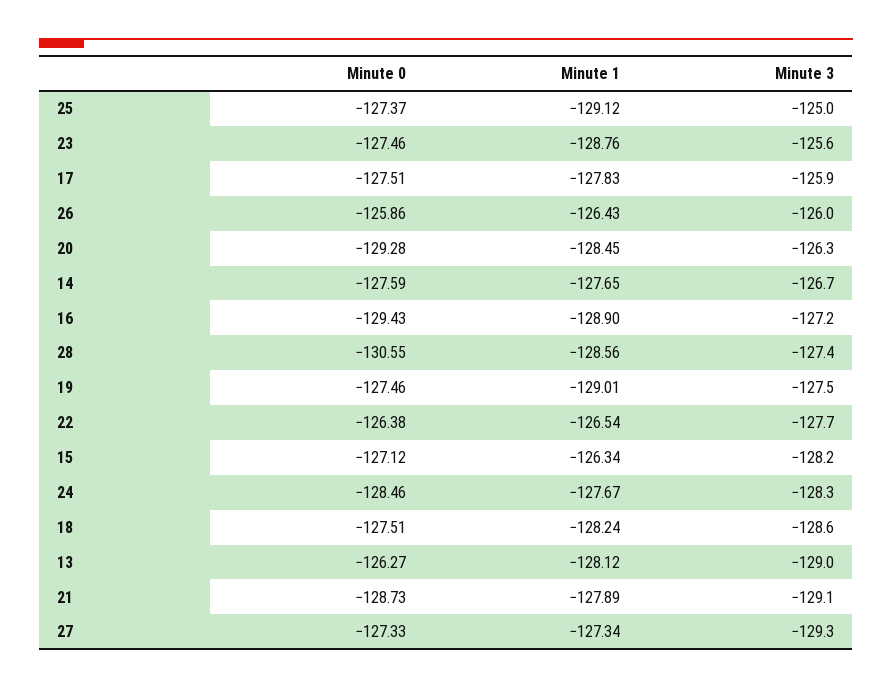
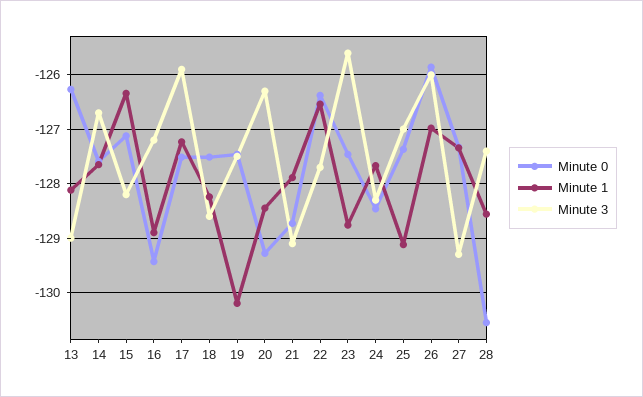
Minute 3, 25: -125 -> -127
Minute 1, 17: -127.83 -> -127.2
Minute 1, 26: -126.43 -> -127
Minute 1, 19: -129.01 -> -130.2

